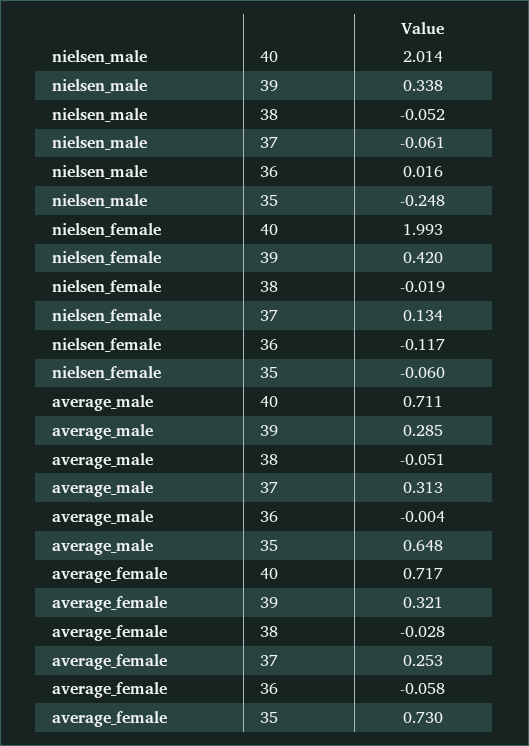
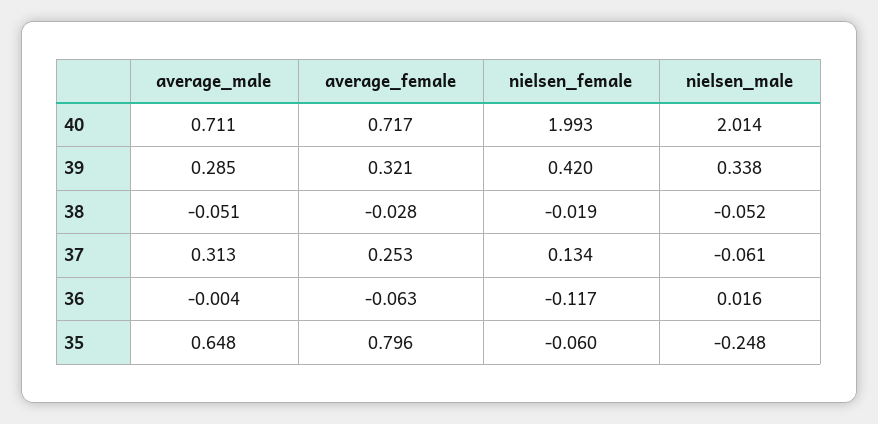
average_female, 36: -0.058 -> -0.063
average_female, 35: 0.73 -> 0.796

